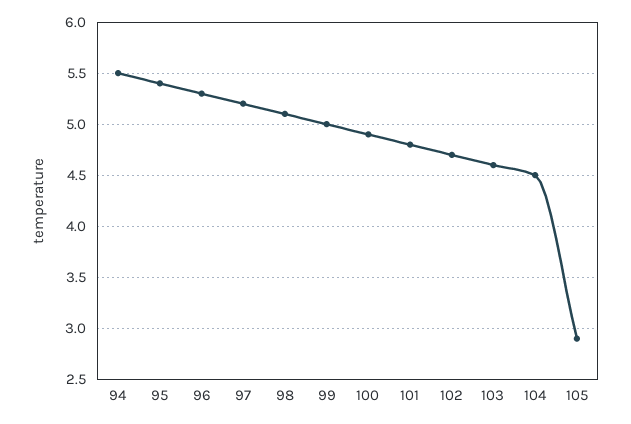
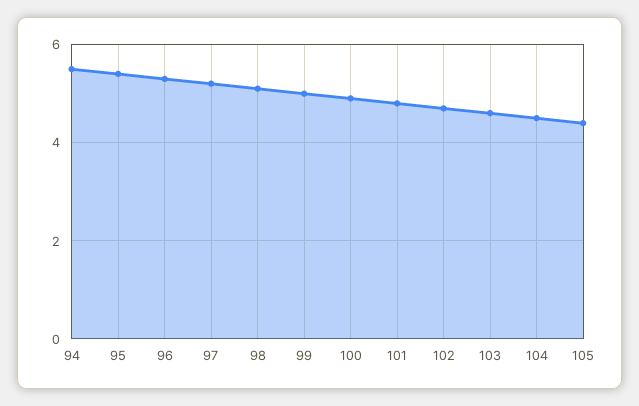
105: 2.9 -> 4.5

